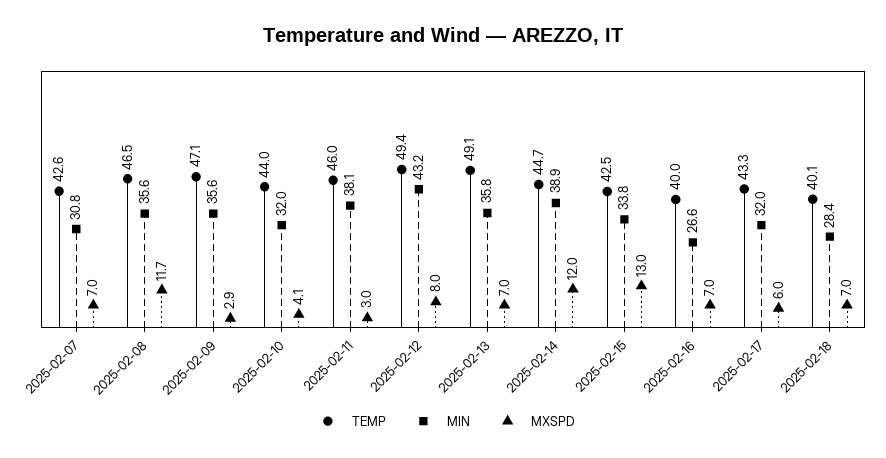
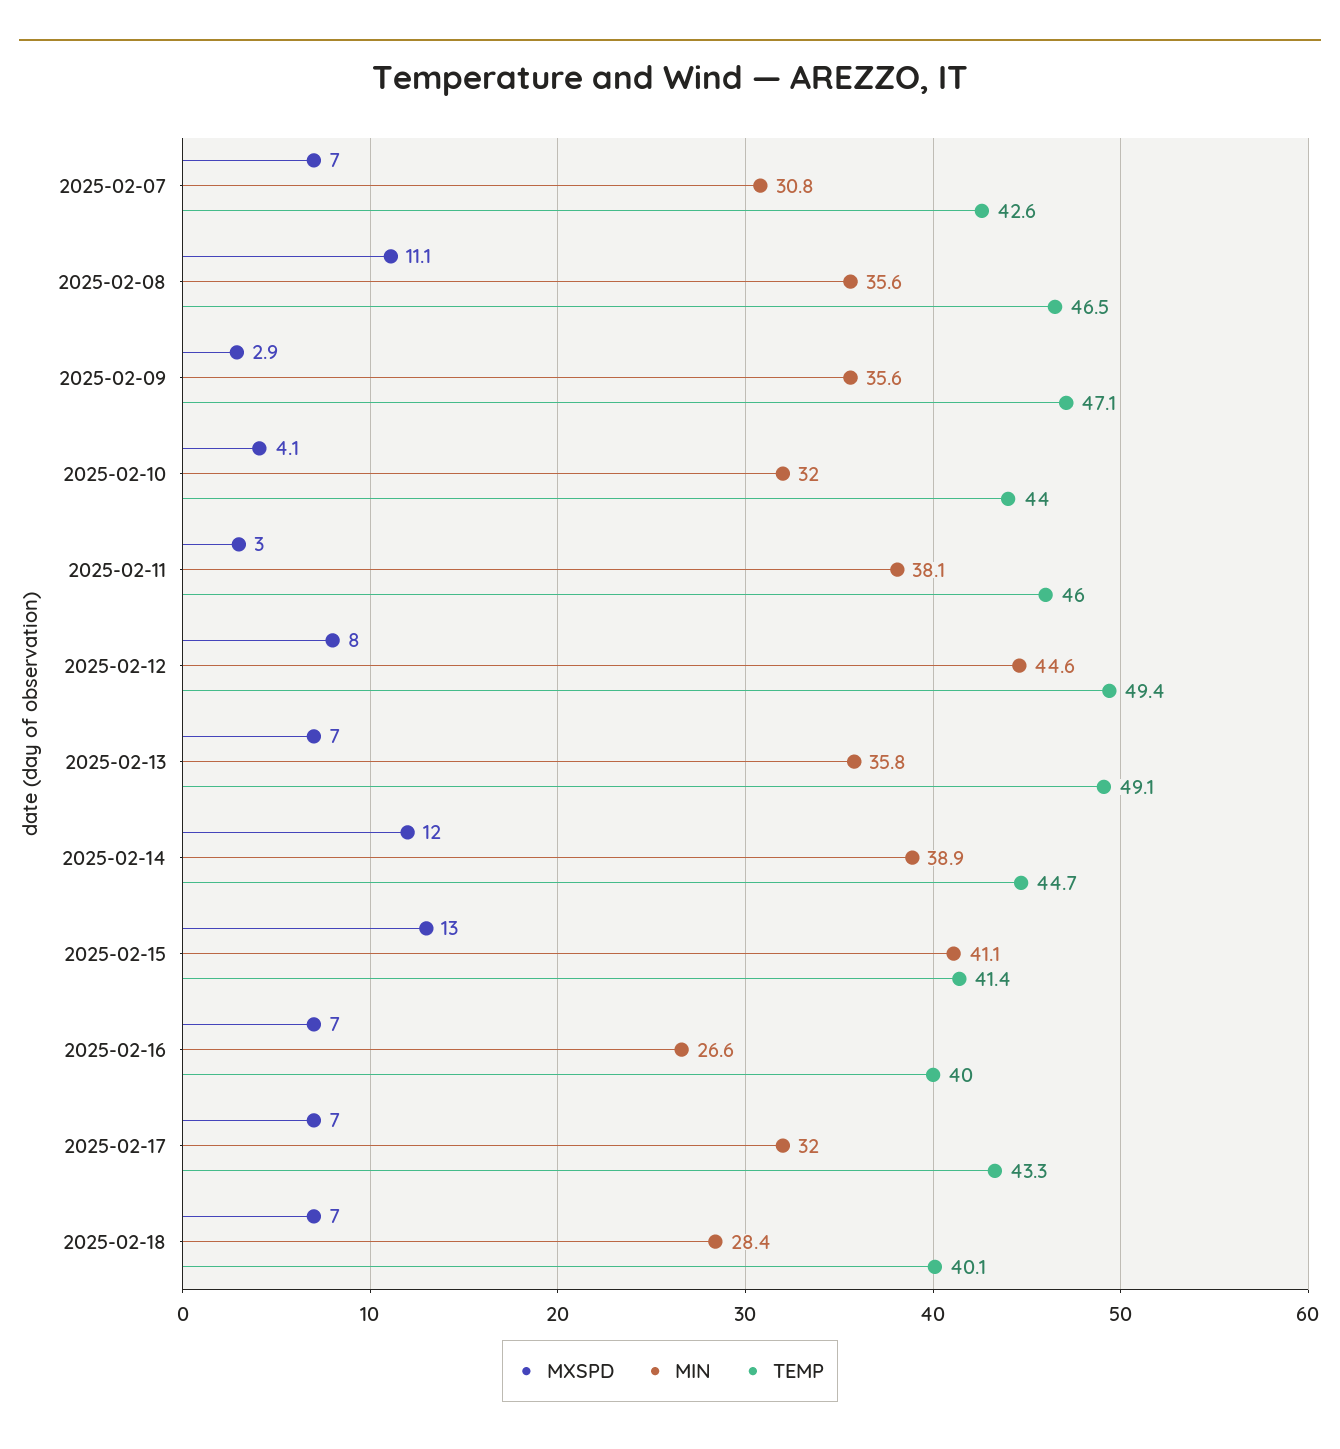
MXSPD, 2025-02-08: 11.7 -> 11.1
MIN, 2025-02-12: 43.2 -> 44.6
TEMP, 2025-02-15: 42.5 -> 41.4
MIN, 2025-02-15: 33.8 -> 41.1
MXSPD, 2025-02-17: 6 -> 7

